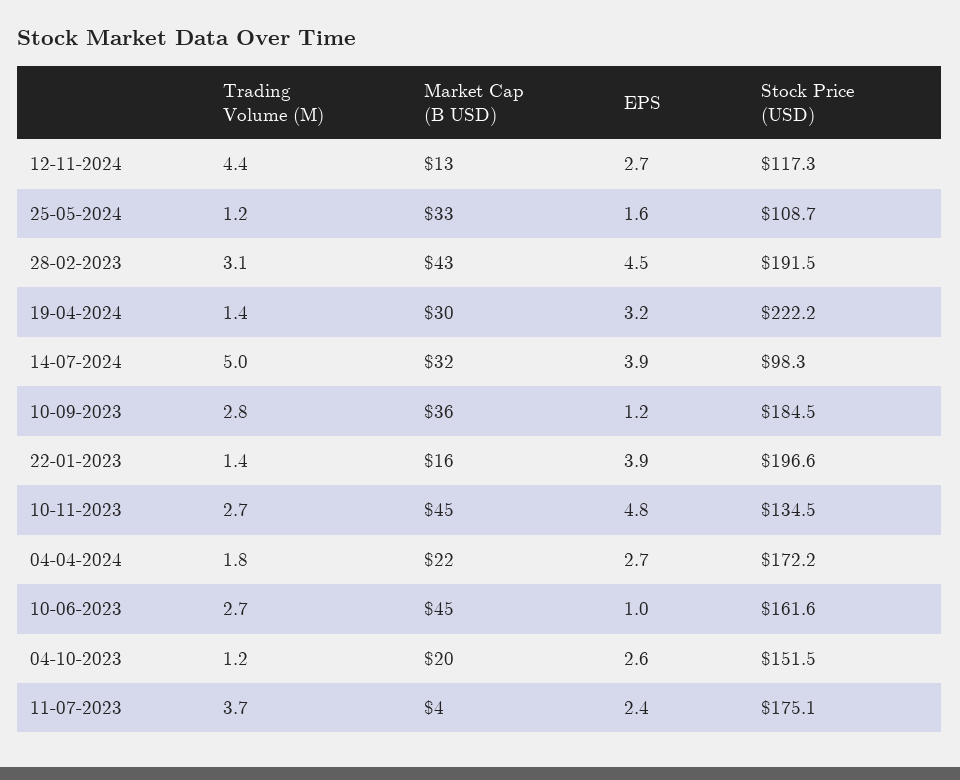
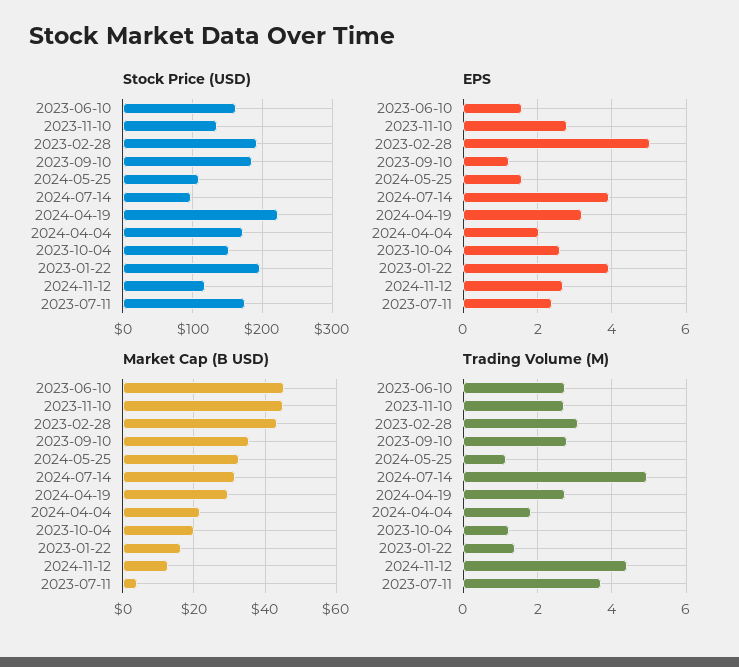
EPS, 28-02-2023: 4.5 -> 5
Trading Volume (M), 19-04-2024: 1.4 -> 2.8
EPS, 10-11-2023: 4.8 -> 2.8
EPS, 04-04-2024: 2.7 -> 2
EPS, 10-06-2023: 1 -> 1.6

